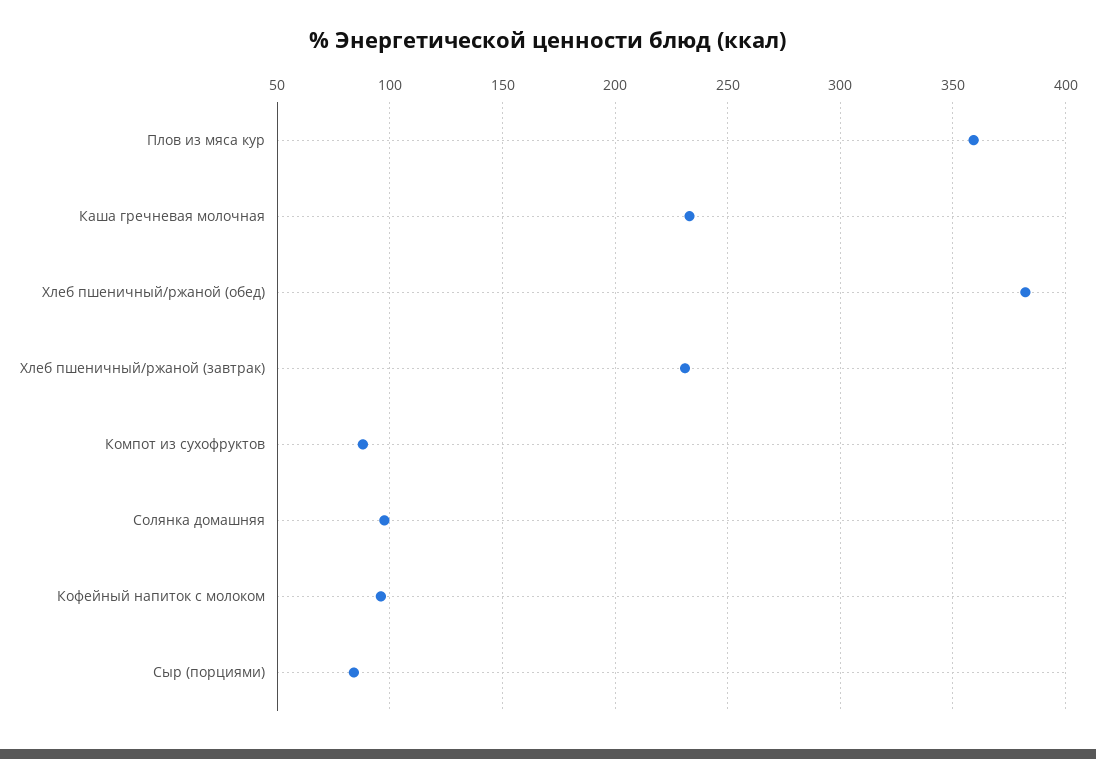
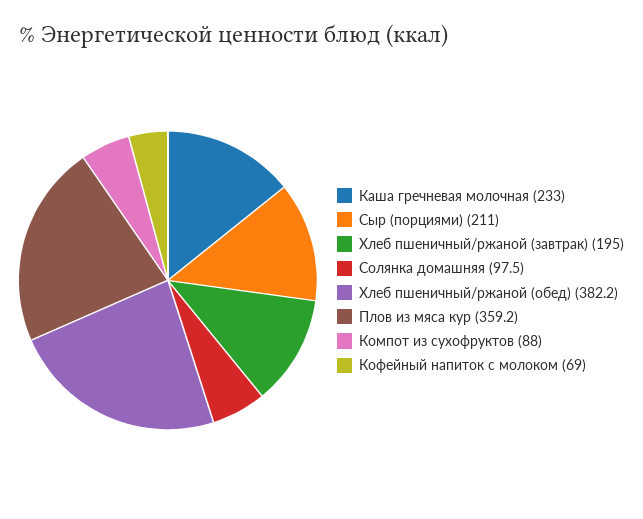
Хлеб пшеничный/ржаной (завтрак): 230 -> 195
Кофейный напиток с молоком: 95 -> 69
Сыр (порциями): 85 -> 211

